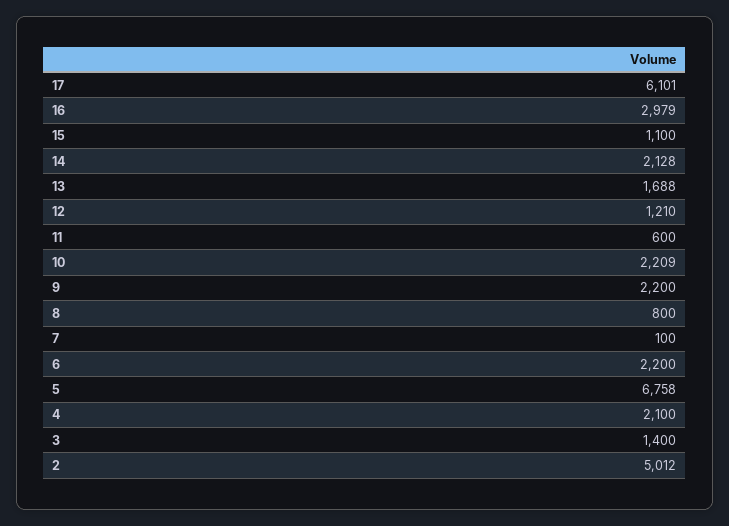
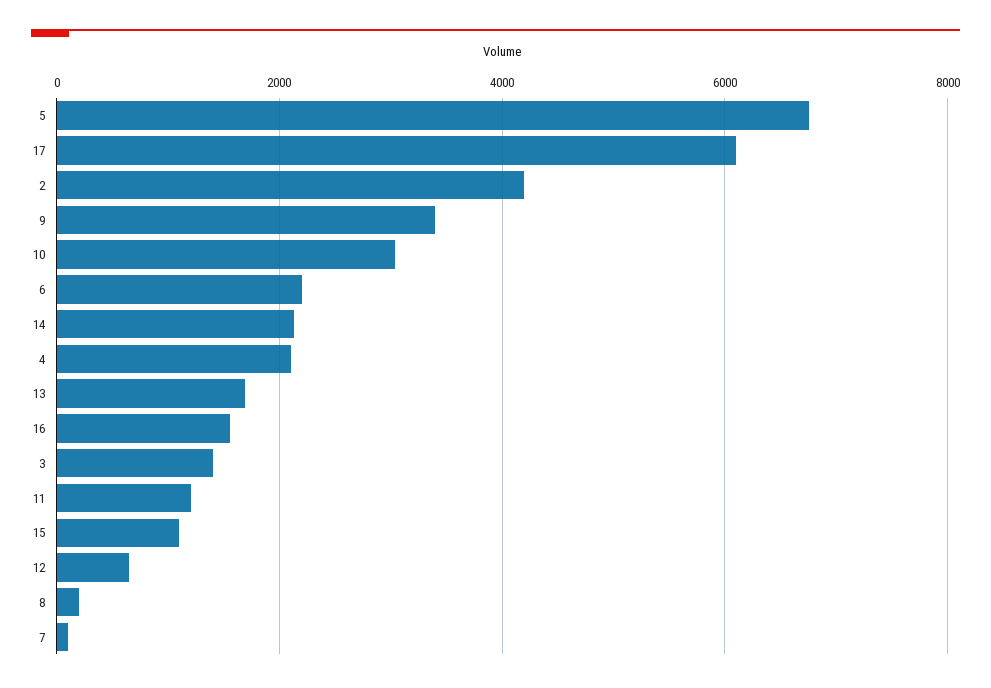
16: 2979 -> 1600
12: 1210 -> 600
11: 600 -> 1200
10: 2209 -> 3000
9: 2200 -> 3400
8: 800 -> 200
2: 5012 -> 4200

